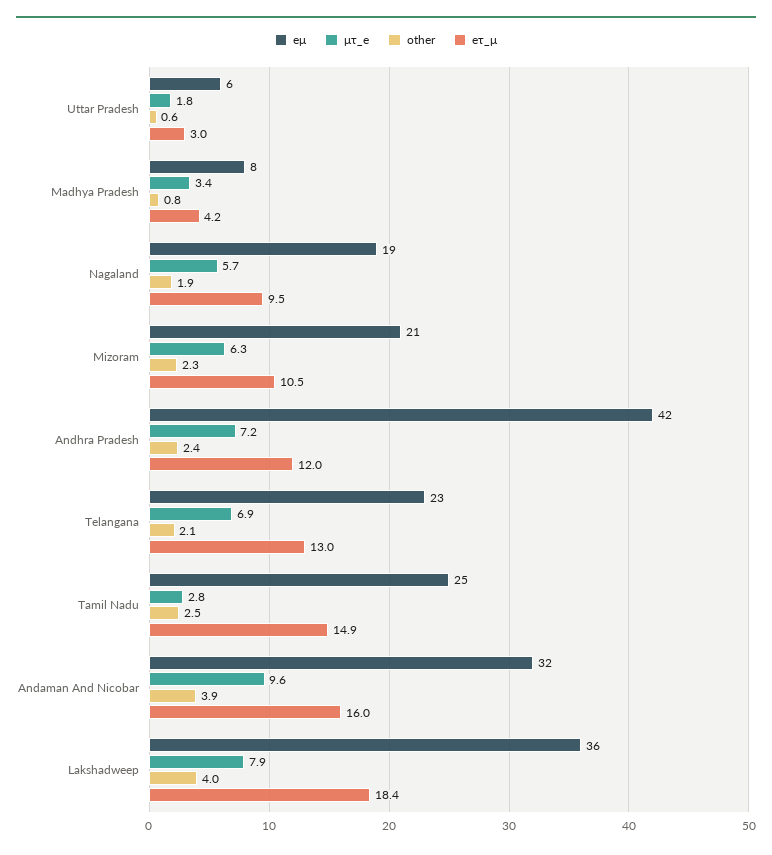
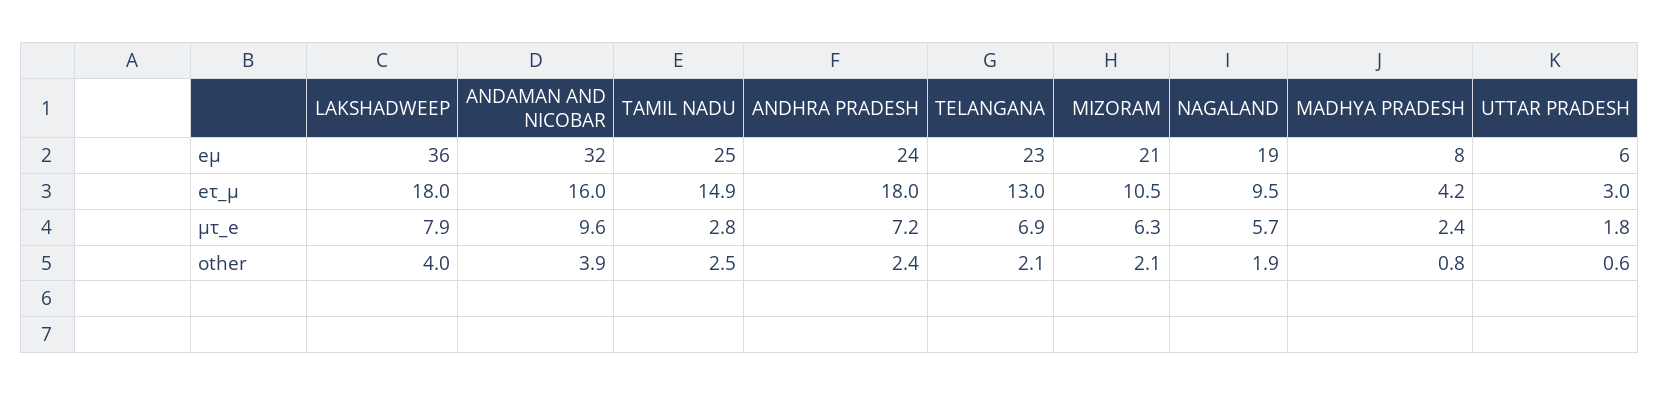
μτ_e, Madhya Pradesh: 3.4 -> 2.4
other, Mizoram: 2.3 -> 2.1
eμ, Andhra Pradesh: 42 -> 24
eτ_μ, Andhra Pradesh: 12 -> 18
eτ_μ, Lakshadweep: 18.4 -> 18

